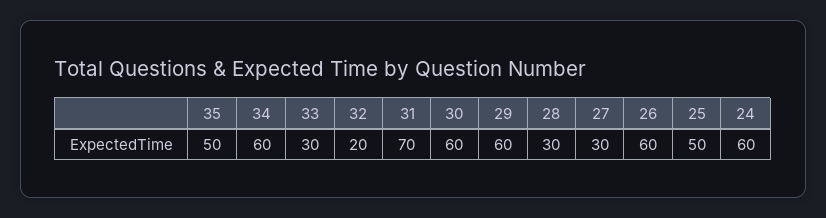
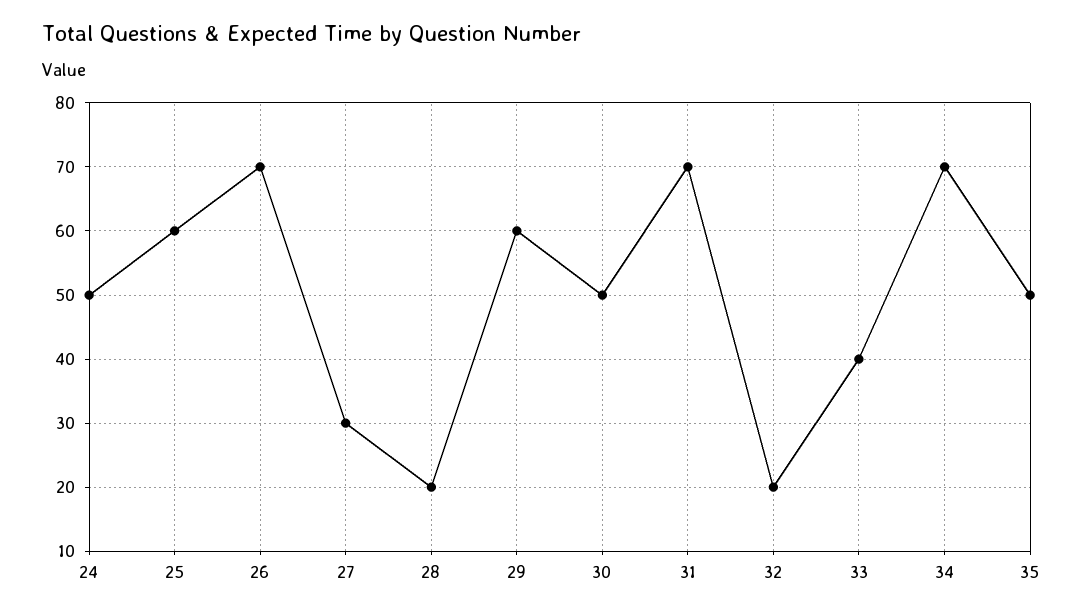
34: 60 -> 70
33: 30 -> 40
30: 60 -> 50
28: 30 -> 20
26: 60 -> 70
25: 50 -> 60
24: 60 -> 50

